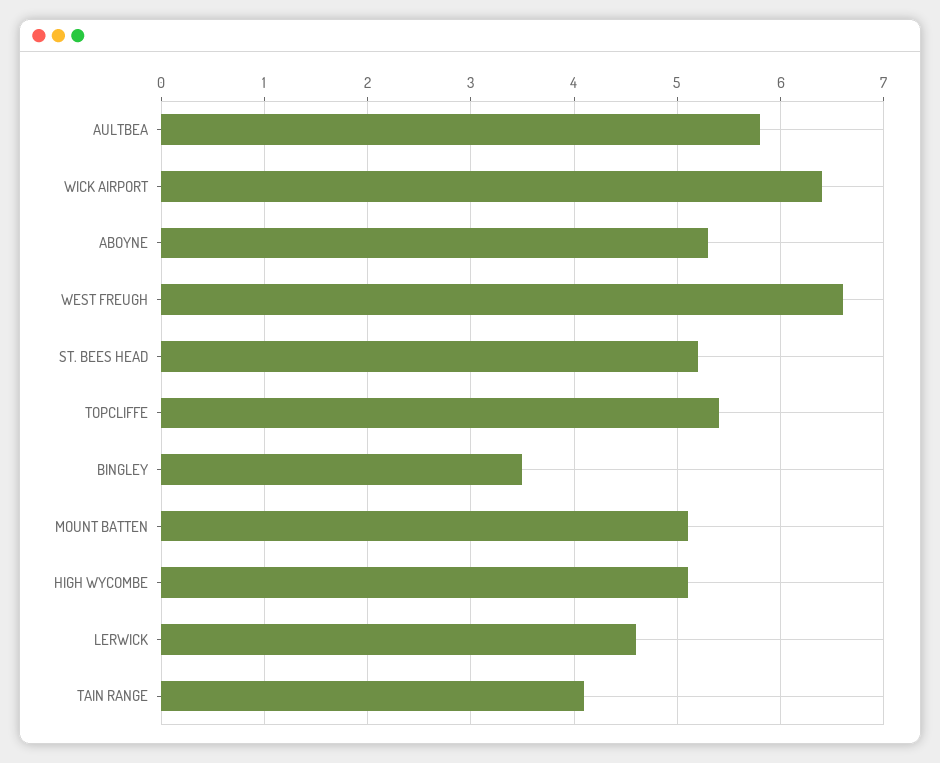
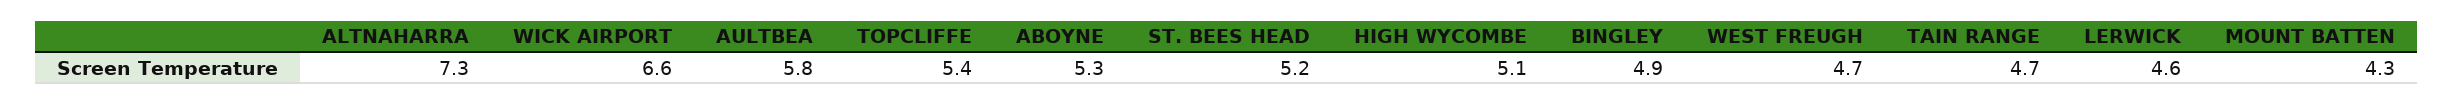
WICK AIRPORT: 6.4 -> 6.6
WEST FREUGH: 6.6 -> 4.7
BINGLEY: 3.5 -> 4.9
MOUNT BATTEN: 5.1 -> 4.3
TAIN RANGE: 4.1 -> 4.7
ALTNAHARRA: none -> 7.3

